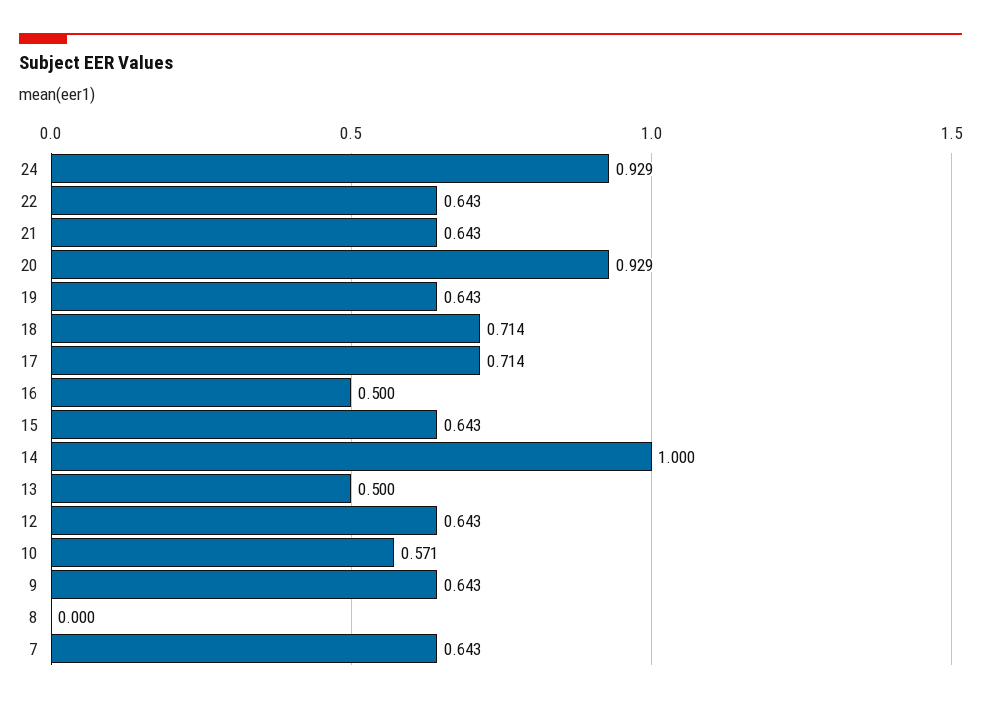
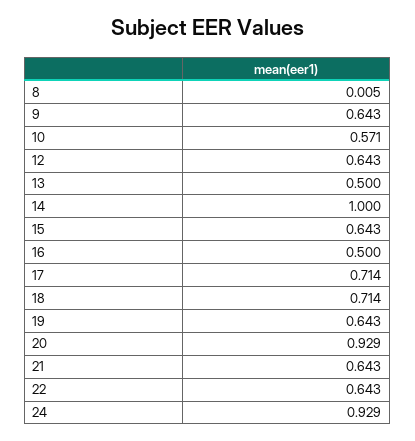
8: 0 -> 0.005
7: 0.643 -> none

